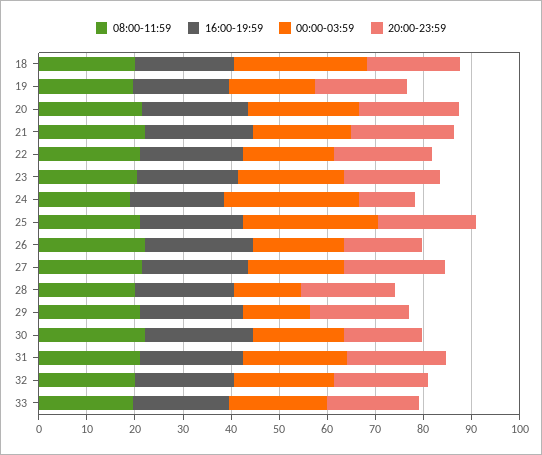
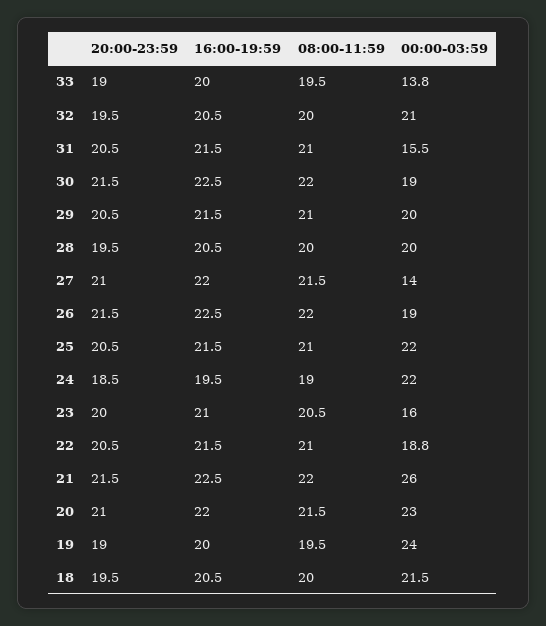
00:00-03:59, 18: 28 -> 21.5
00:00-03:59, 19: 18 -> 24
00:00-03:59, 21: 20 -> 26
00:00-03:59, 23: 22 -> 16
00:00-03:59, 24: 28 -> 22
20:00-23:59, 24: 12 -> 18.5
00:00-03:59, 25: 28 -> 22
20:00-23:59, 26: 16 -> 21.5
00:00-03:59, 27: 20 -> 14
00:00-03:59, 28: 14 -> 20
00:00-03:59, 29: 14 -> 20
20:00-23:59, 30: 16 -> 21.5
00:00-03:59, 31: 22 -> 15.5
00:00-03:59, 33: 20 -> 13.8

